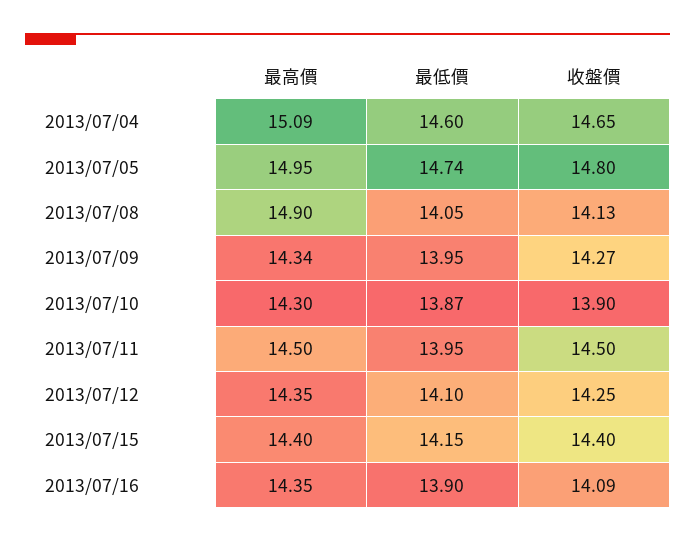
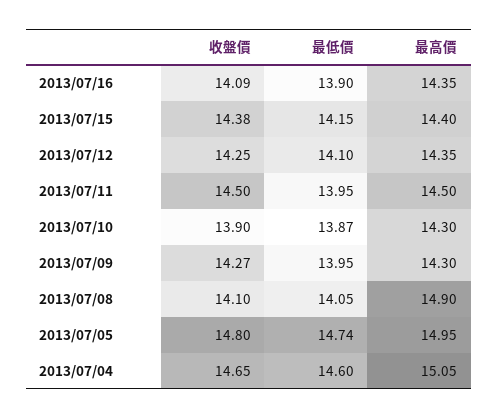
最高價, 2013/07/04: 15.09 -> 15.05
收盤價, 2013/07/08: 14.13 -> 14.1
最高價, 2013/07/09: 14.34 -> 14.3
收盤價, 2013/07/15: 14.4 -> 14.38

